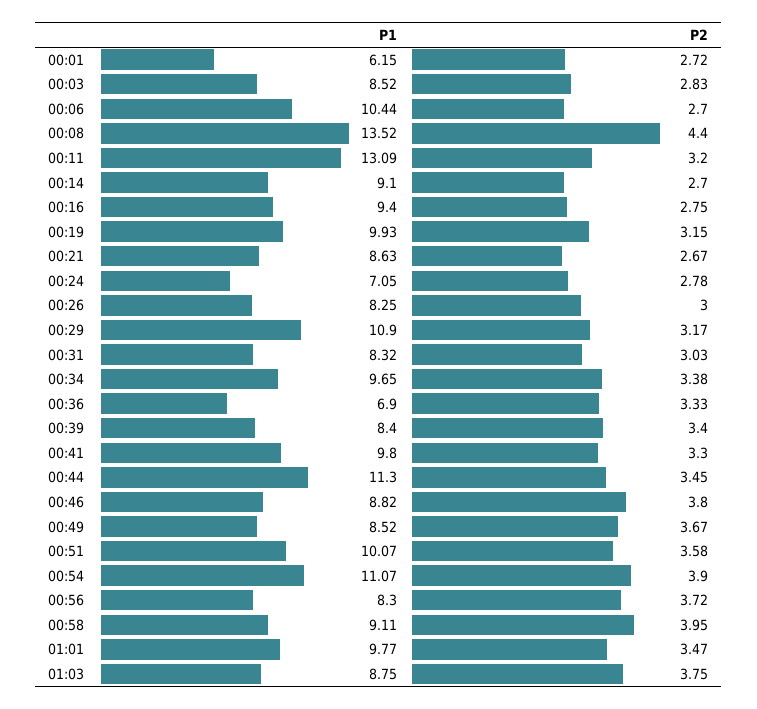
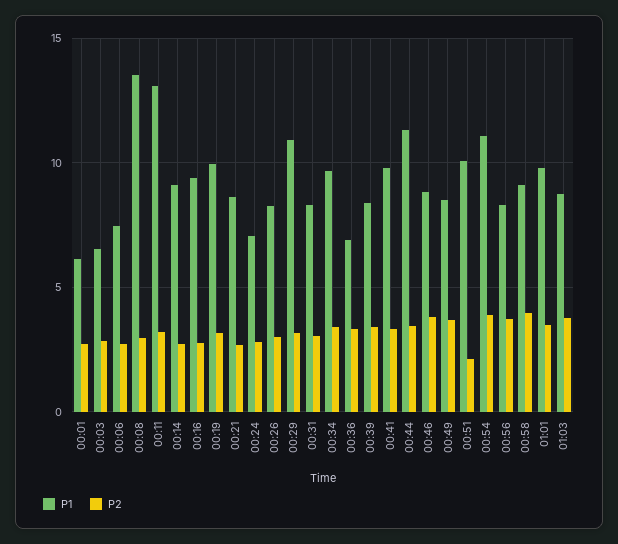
P1, 00:03: 8.52 -> 6.5
P1, 00:06: 10.44 -> 7.5
P2, 00:08: 4.4 -> 3
P2, 00:51: 3.58 -> 2

